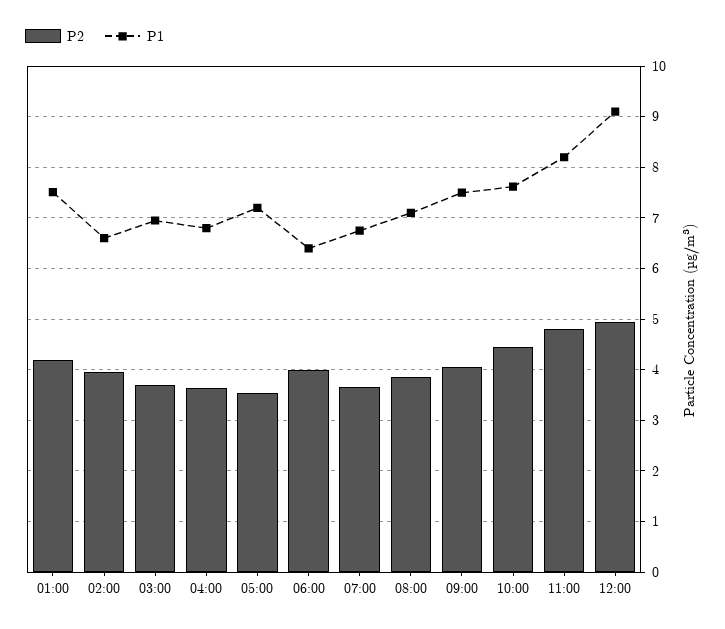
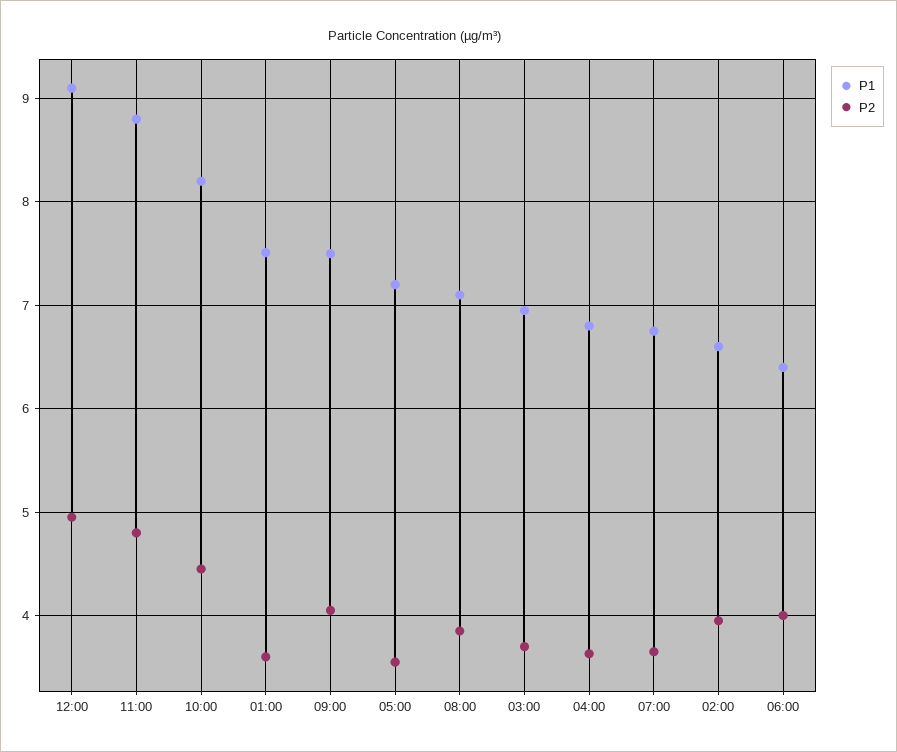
P2, 01:00: 4.2 -> 3.6
P1, 10:00: 7.6 -> 8.2
P1, 11:00: 8.2 -> 8.8

